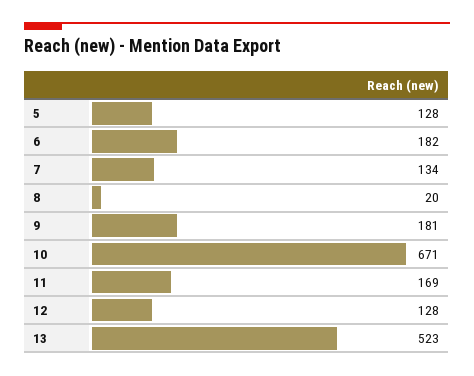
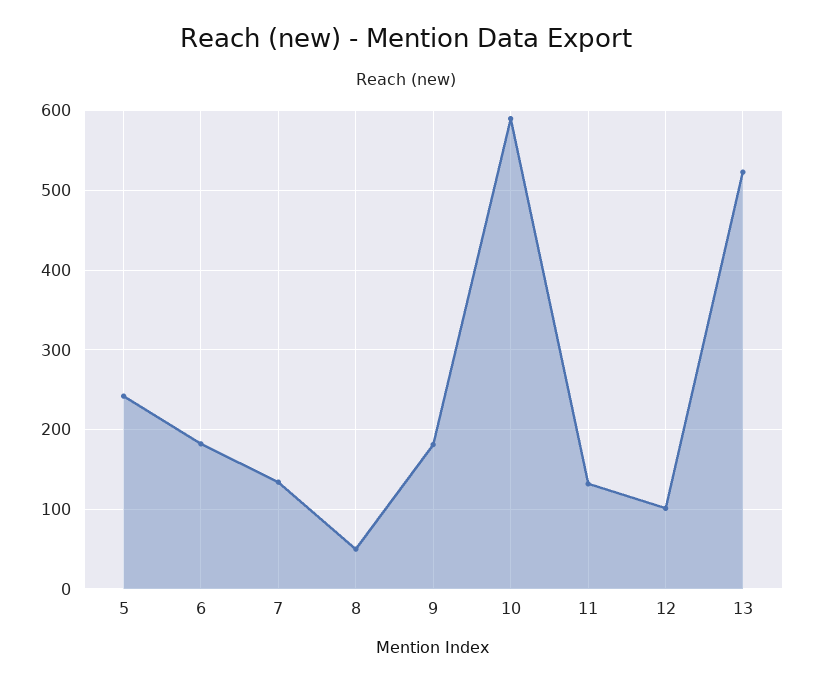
5: 128 -> 240
8: 20 -> 50
10: 671 -> 590
11: 169 -> 130
12: 128 -> 100

